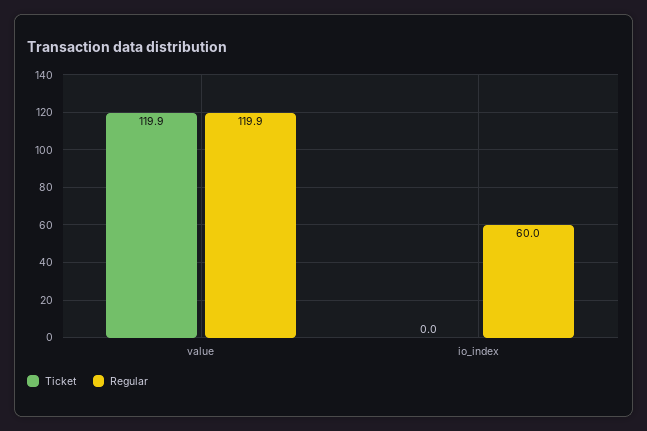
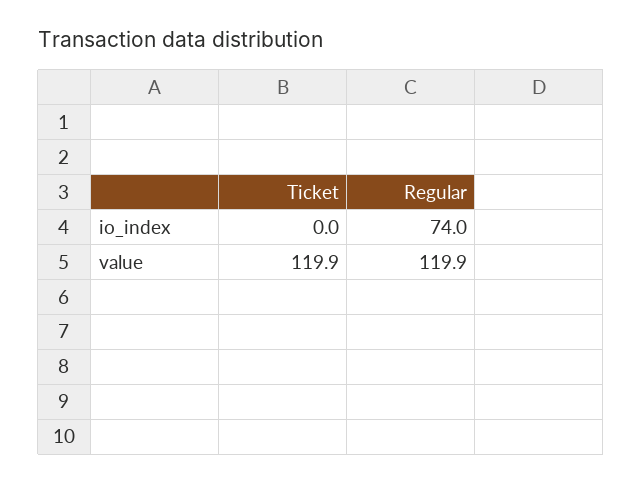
Regular, io_index: 60 -> 74

